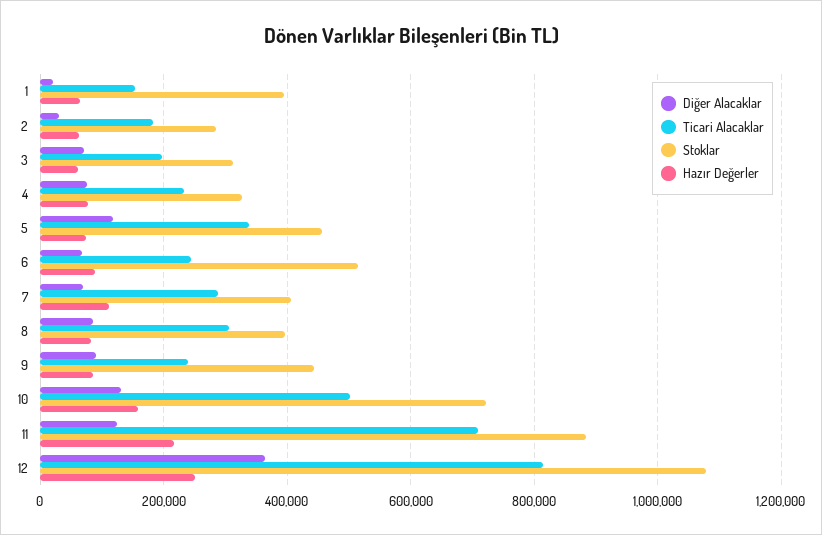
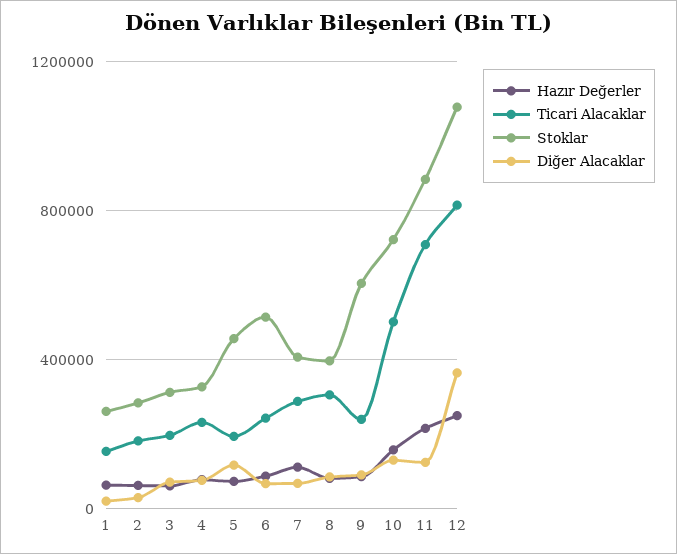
Stoklar, 1: 400000 -> 250000
Ticari Alacaklar, 5: 340000 -> 200000
Stoklar, 9: 440000 -> 600000

